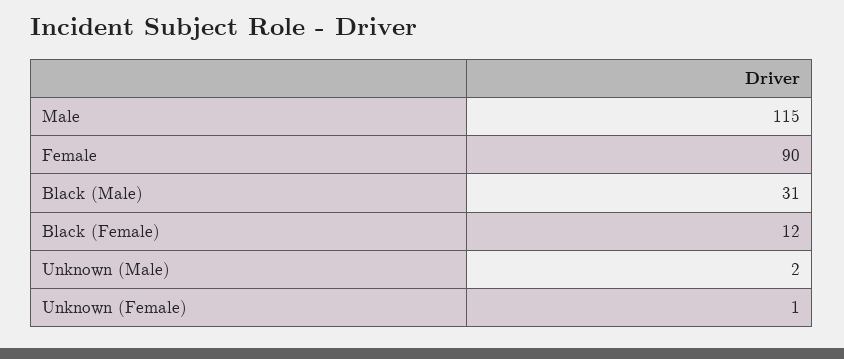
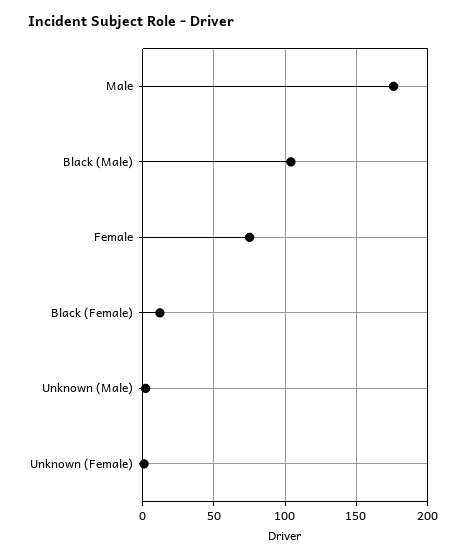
Male: 115 -> 175
Female: 90 -> 75
Black (Male): 31 -> 105

